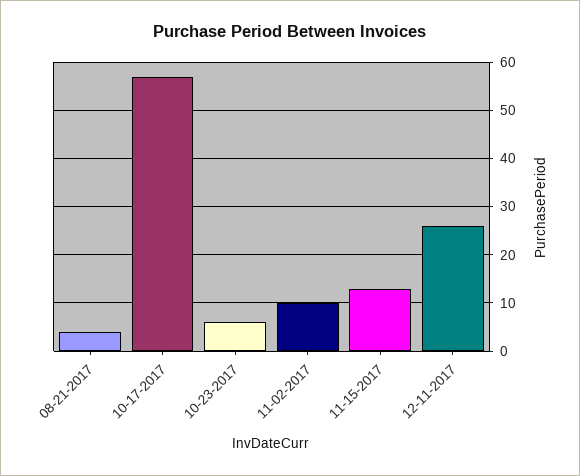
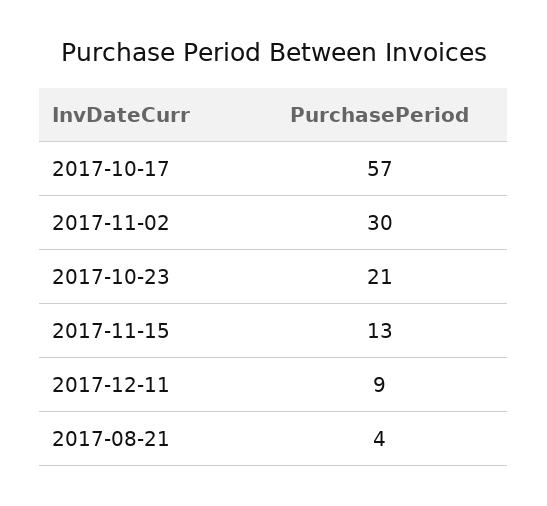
10-23-2017: 5 -> 21
11-02-2017: 10 -> 30
12-11-2017: 25 -> 9

